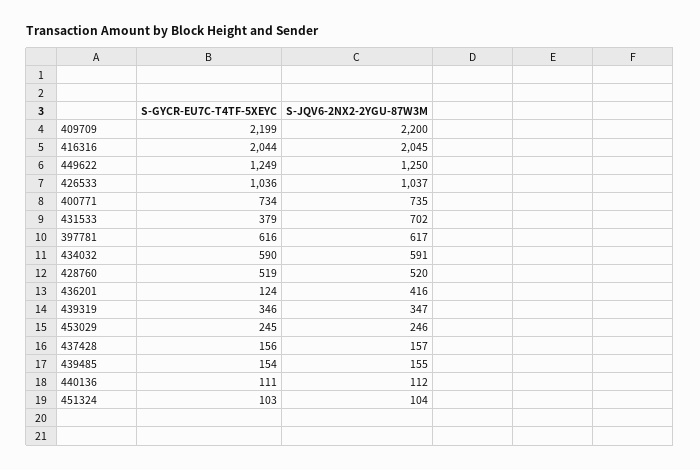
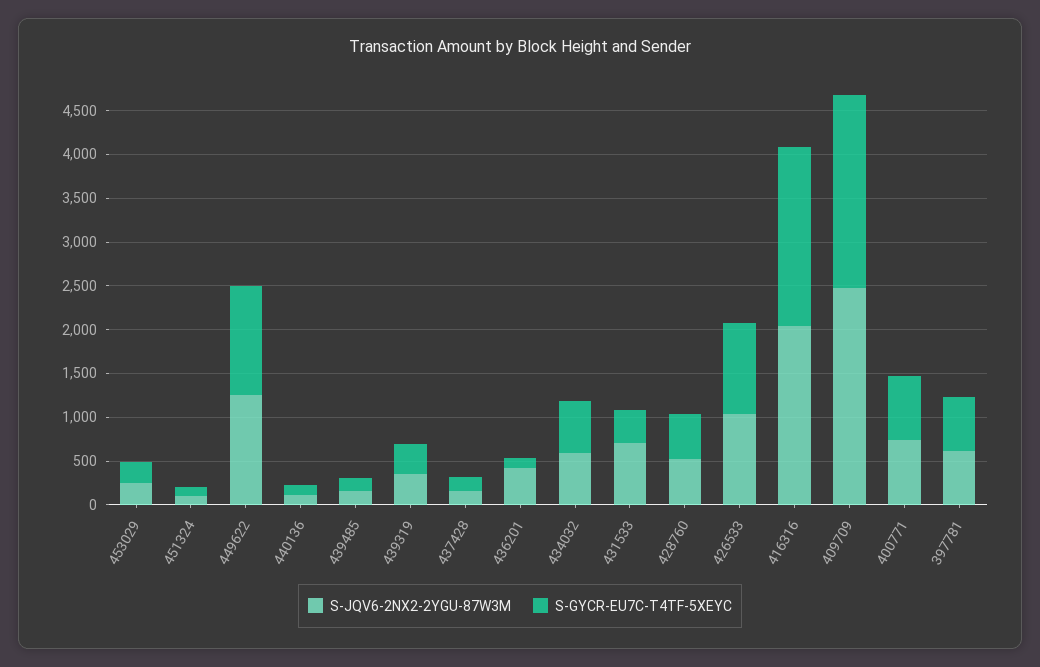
S-JQV6-2NX2-2YGU-87W3M, 409709: 2200 -> 2500

